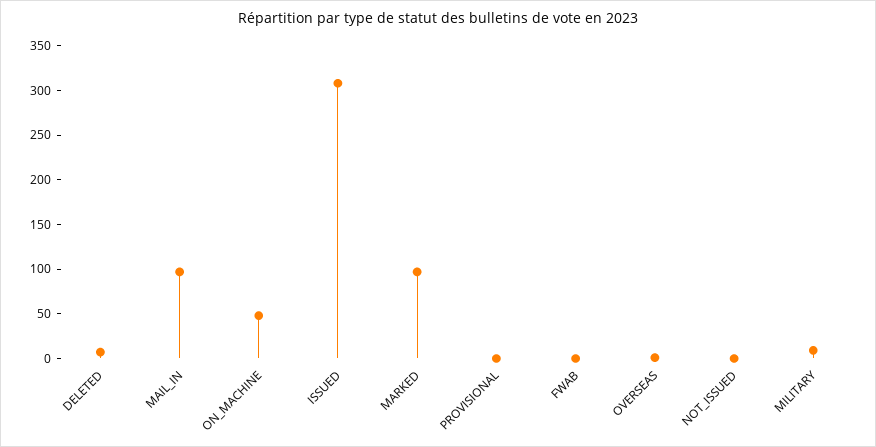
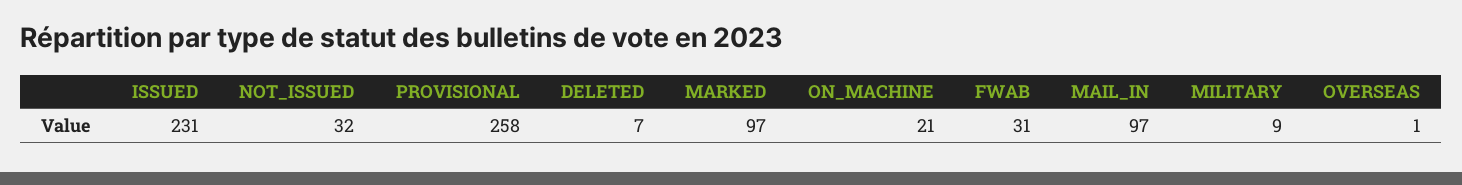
ON_MACHINE: 50 -> 21
ISSUED: 310 -> 231
PROVISIONAL: 0 -> 258
FWAB: 0 -> 31
NOT_ISSUED: 0 -> 32

